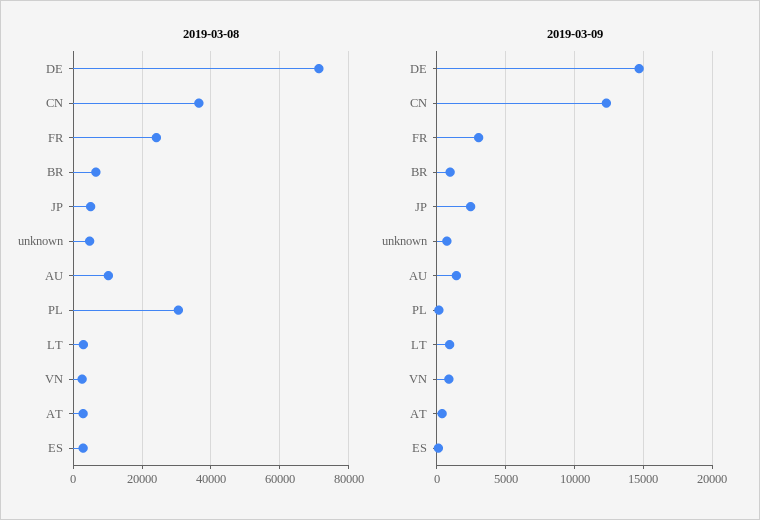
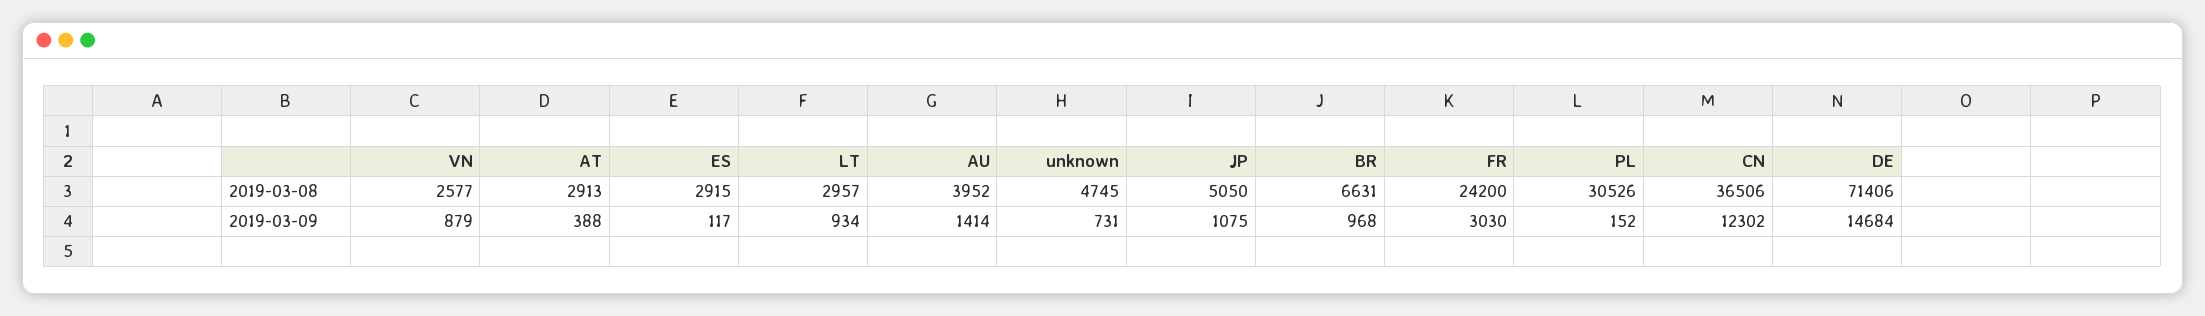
2019-03-08, AU: 10000 -> 3952
2019-03-09, JP: 2500 -> 1075

